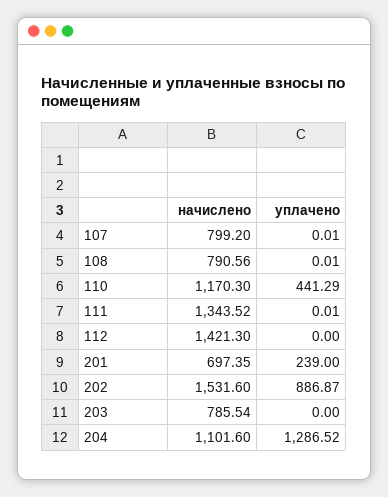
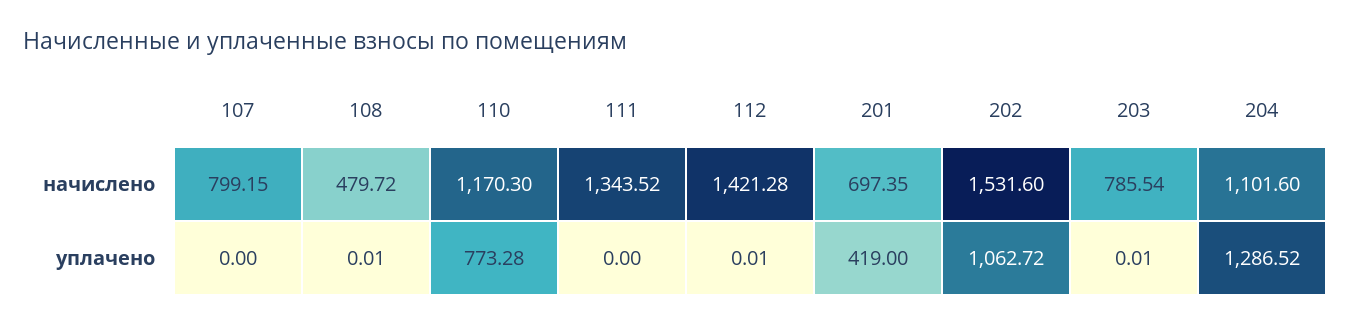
начислено, 107: 799.2 -> 799.15
уплачено, 107: 0.01 -> 0
начислено, 108: 790.56 -> 479.72
уплачено, 110: 441.29 -> 773.28
уплачено, 111: 0.01 -> 0
начислено, 112: 1421.3 -> 1421.28
уплачено, 112: 0 -> 0.01
уплачено, 201: 239 -> 419
уплачено, 202: 886.87 -> 1062.72
уплачено, 203: 0 -> 0.01

